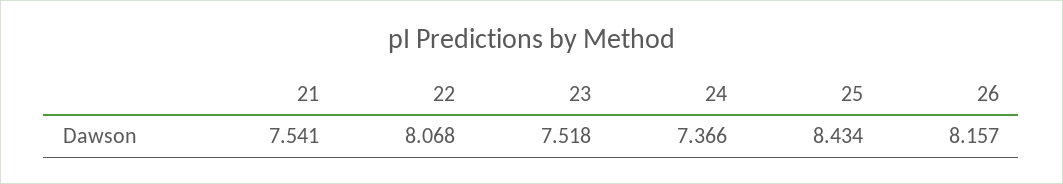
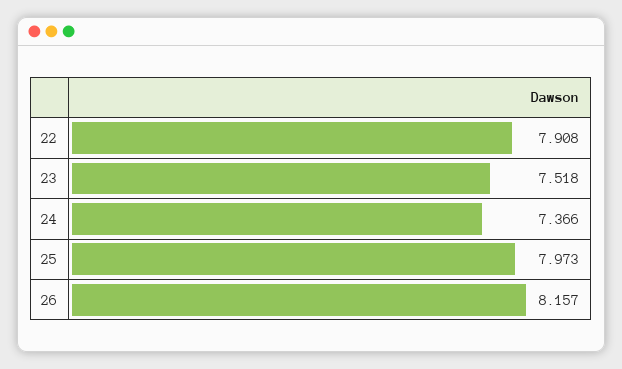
21: 7.541 -> none
22: 8.068 -> 7.908
25: 8.434 -> 7.973

